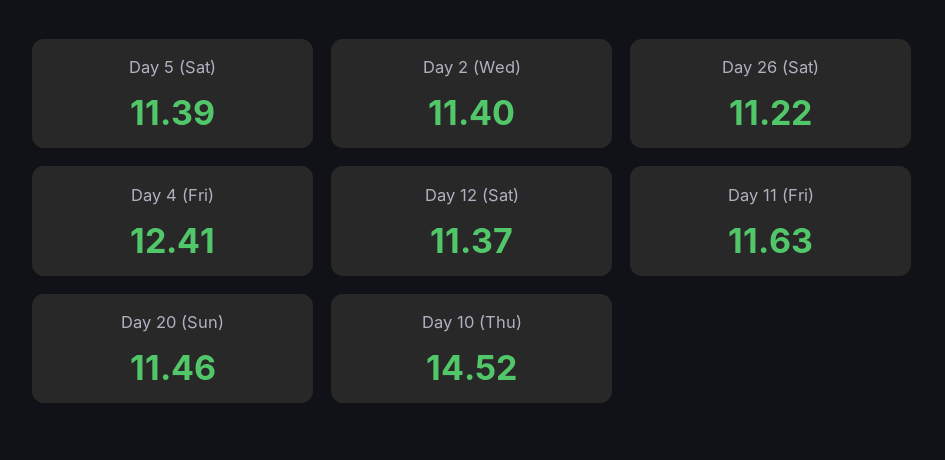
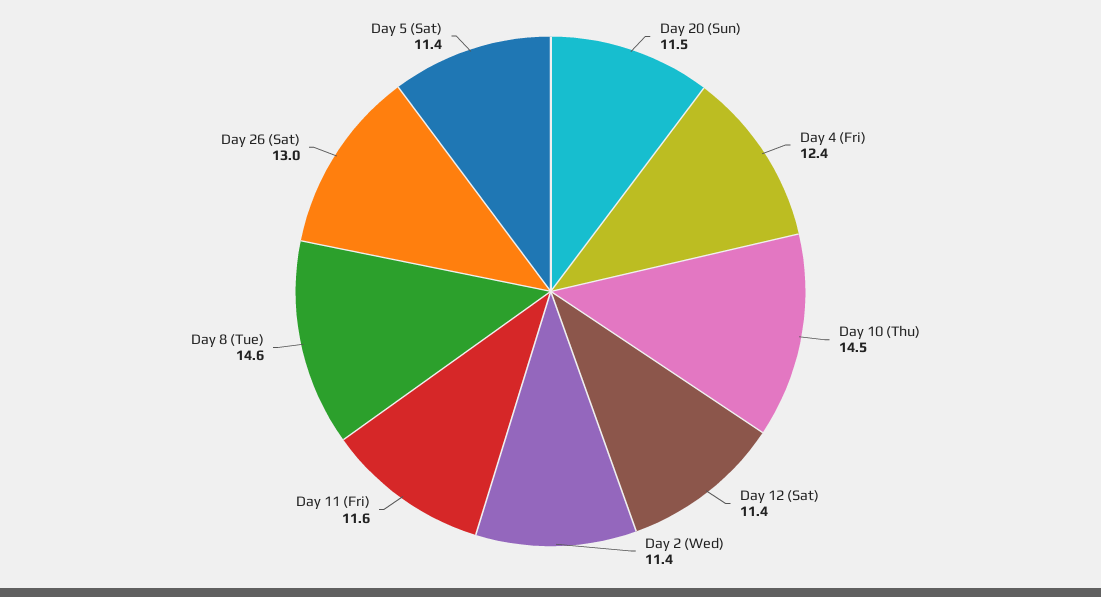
Day 26 (Sat): 11.22 -> 13
Day 8 (Tue): none -> 14.6

